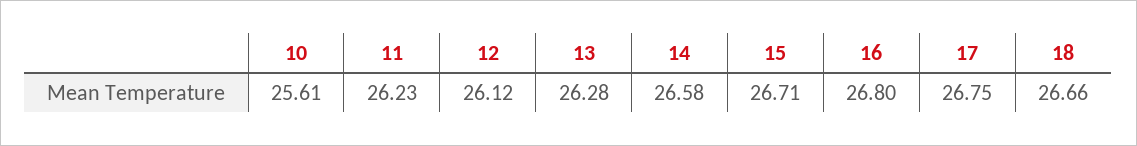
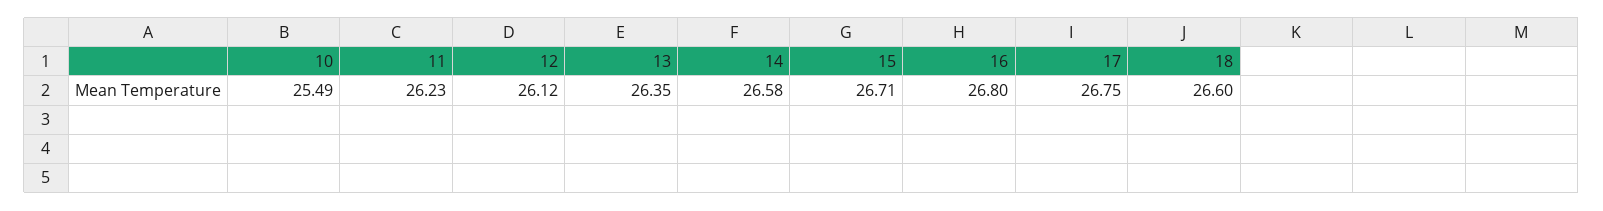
10: 25.61 -> 25.49
13: 26.28 -> 26.35
18: 26.66 -> 26.6

